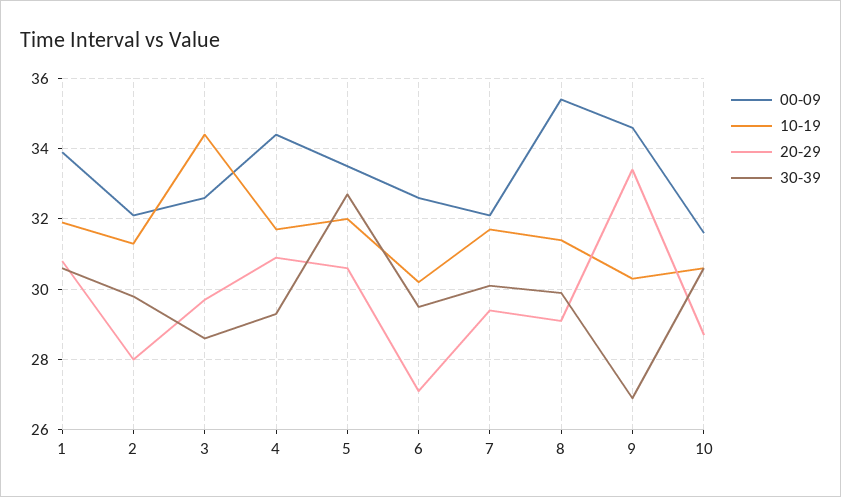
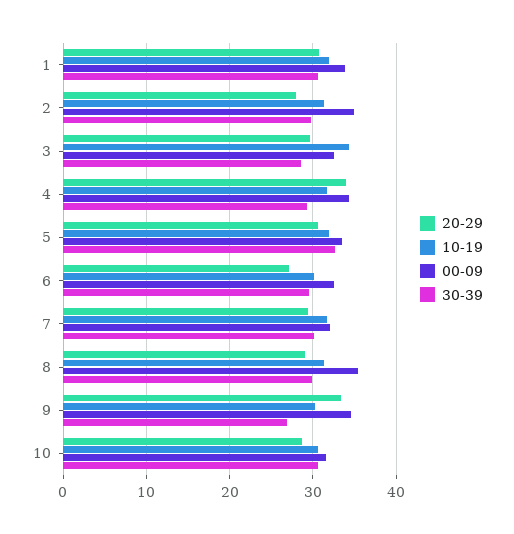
00-09, 2: 32 -> 35
20-29, 4: 31 -> 34

